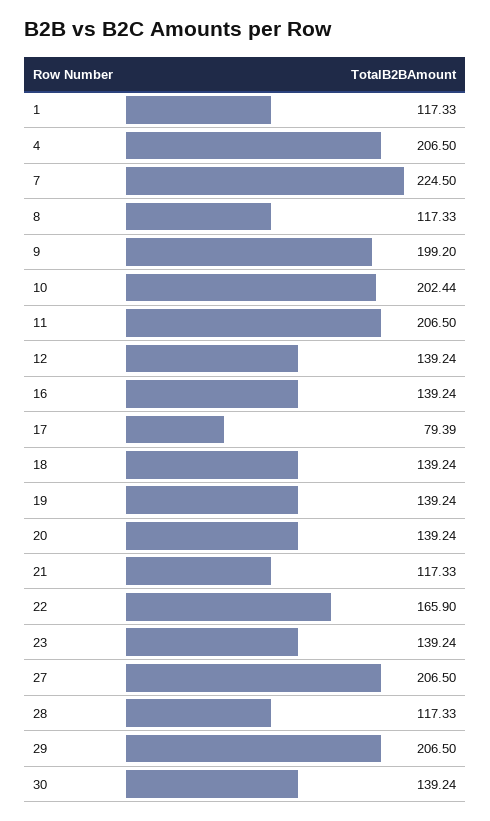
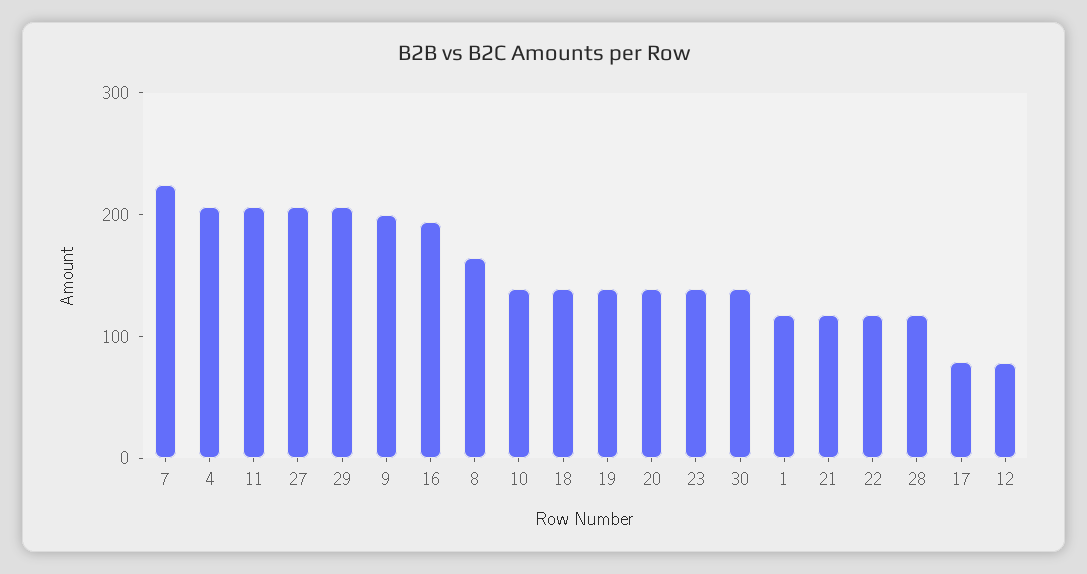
8: 117.33 -> 160
10: 202.44 -> 140
12: 139.24 -> 80
16: 139.24 -> 200
22: 165.9 -> 120

